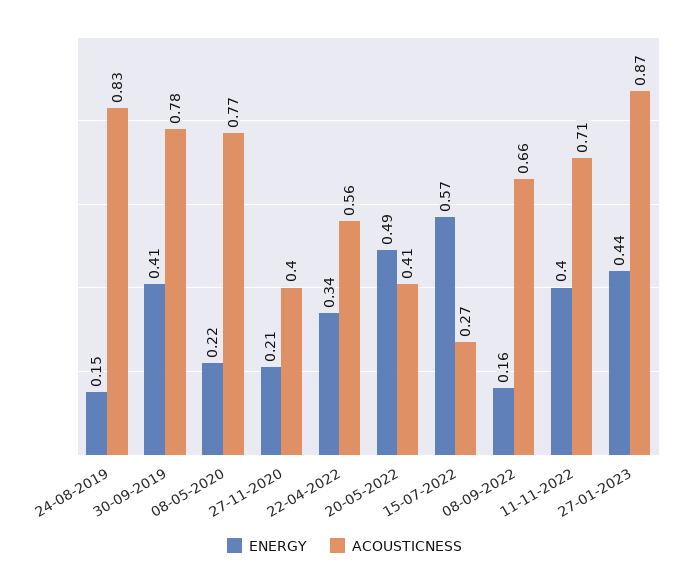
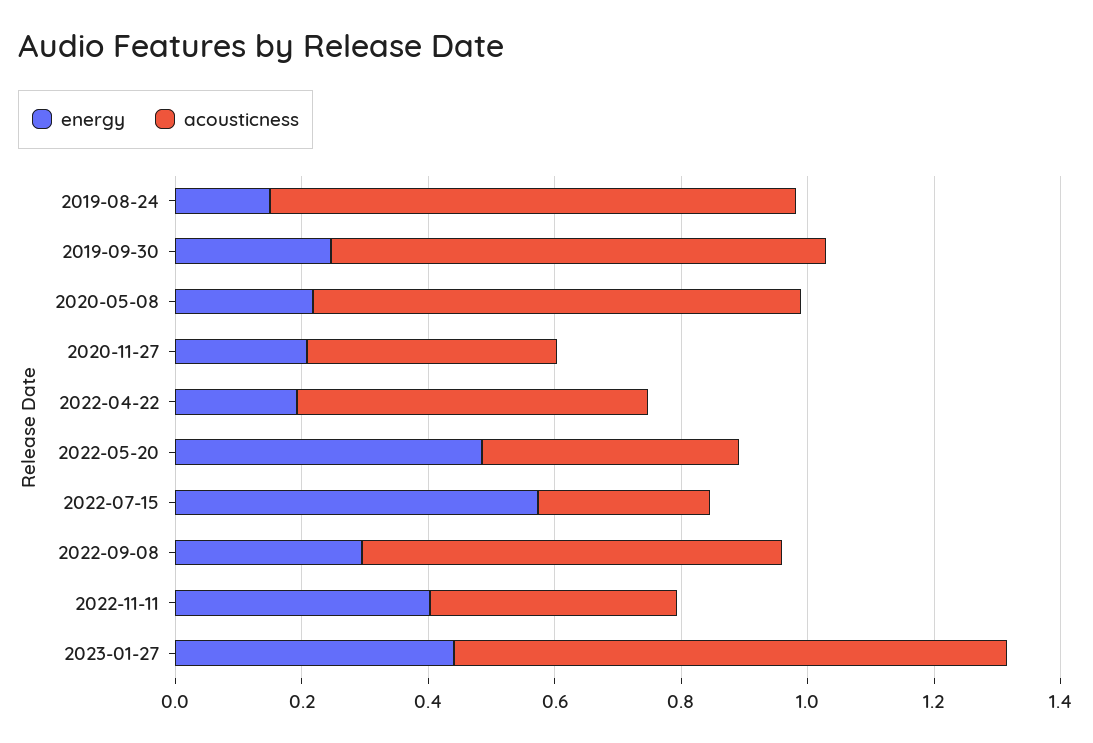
ENERGY, 30-09-2019: 0.41 -> 0.25
ENERGY, 22-04-2022: 0.34 -> 0.2
ENERGY, 08-09-2022: 0.16 -> 0.3
ACOUSTICNESS, 11-11-2022: 0.71 -> 0.4

